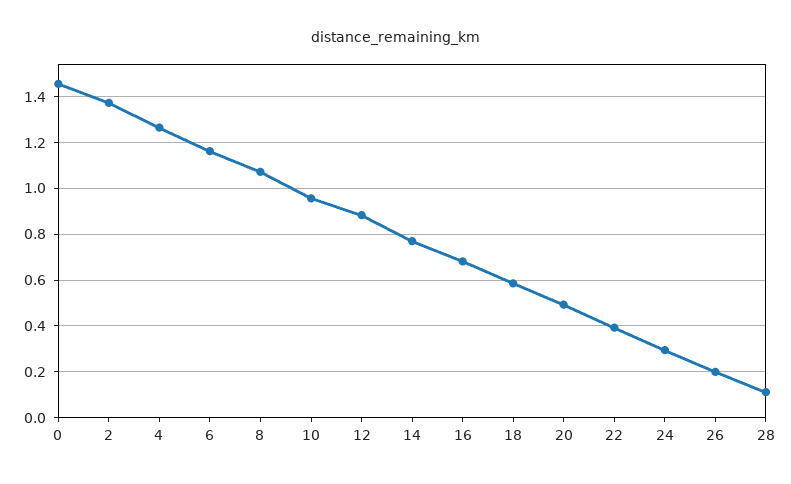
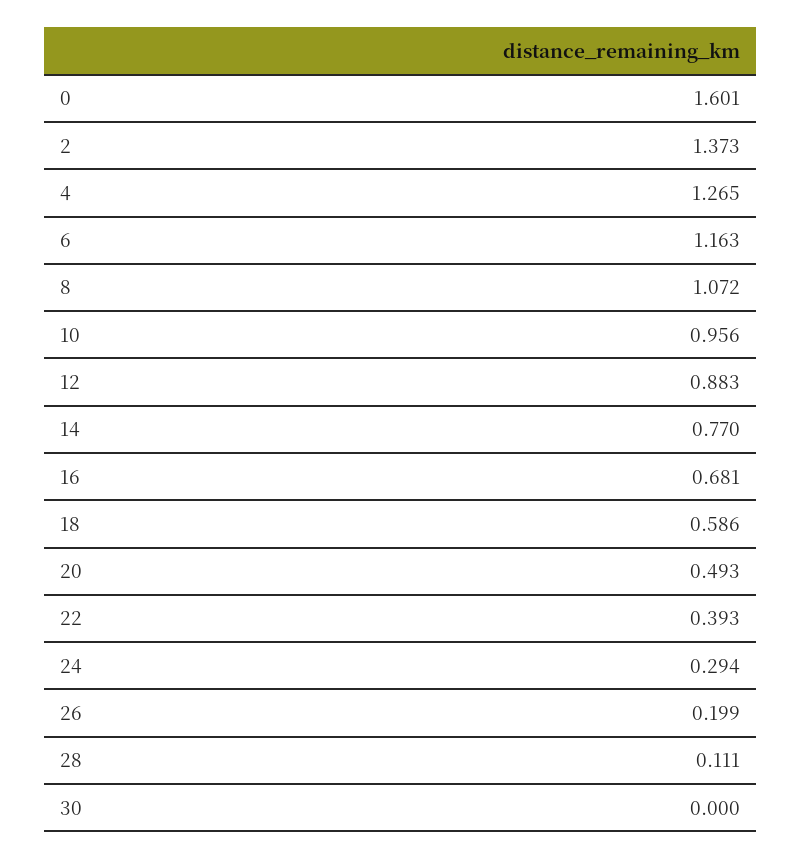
0: 1.45 -> 1.601
30: none -> 0

